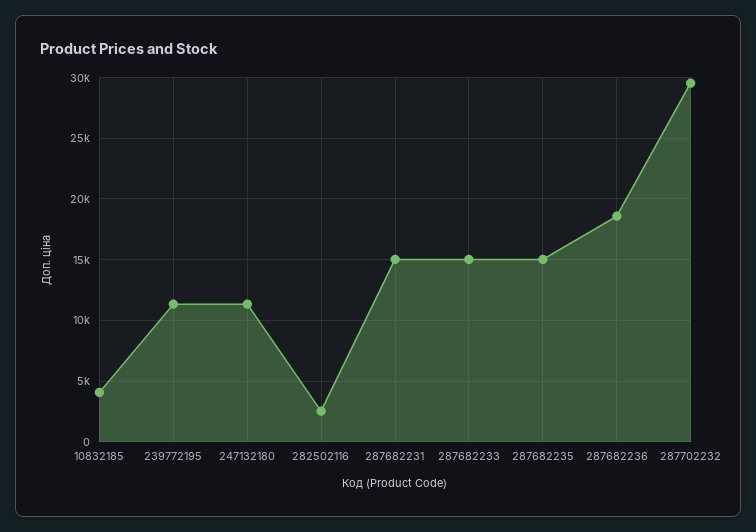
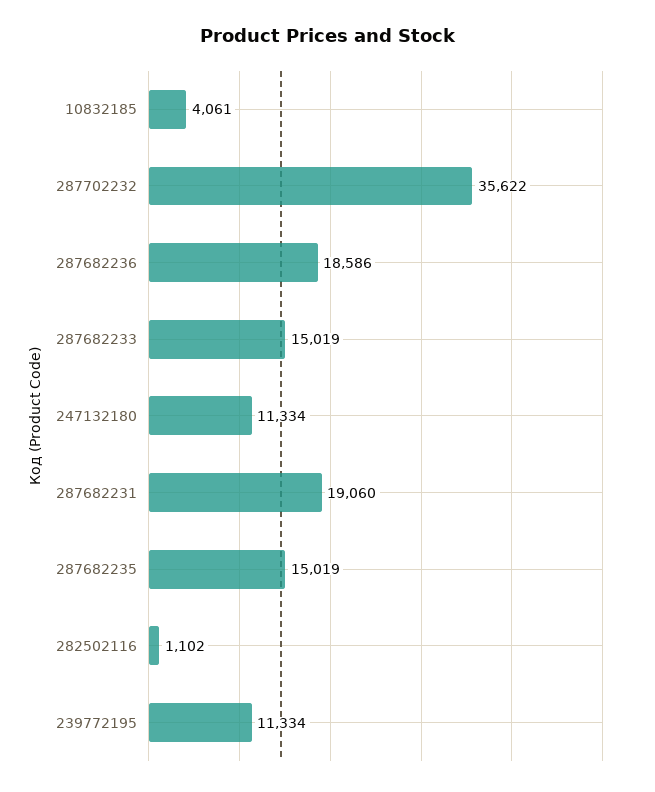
282502116: 2500 -> 1102
287682231: 15000 -> 19060
287702232: 29500 -> 35622

